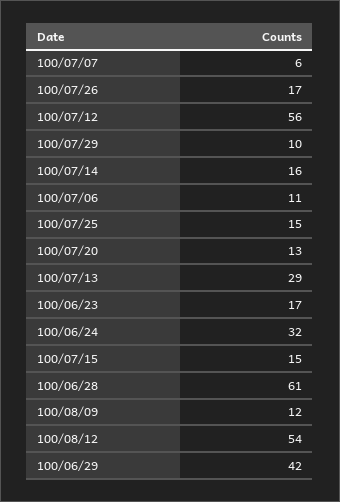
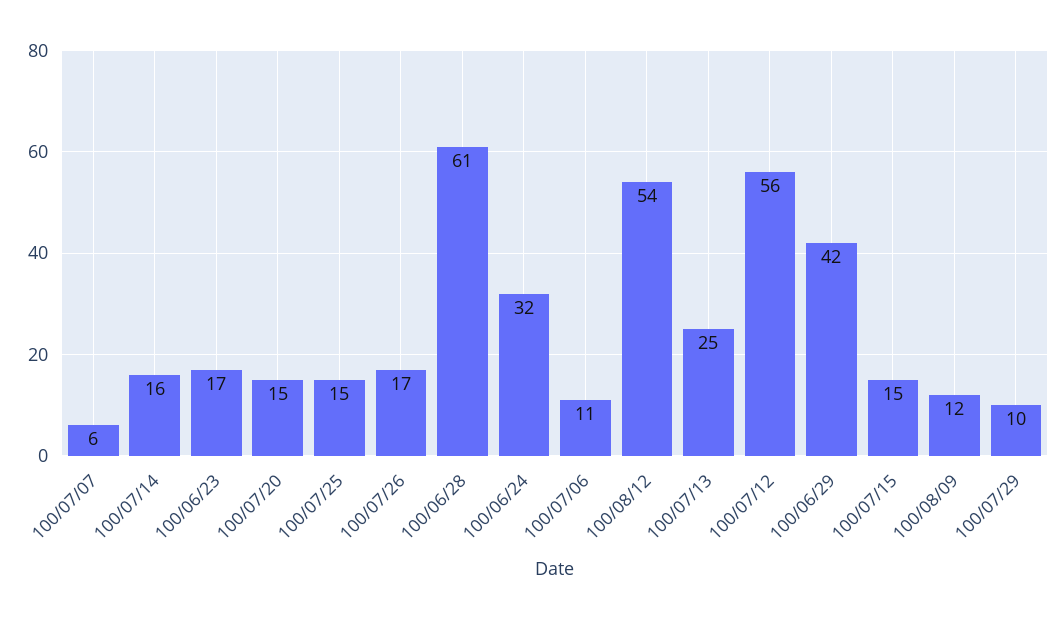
100/07/20: 13 -> 15
100/07/13: 29 -> 25

